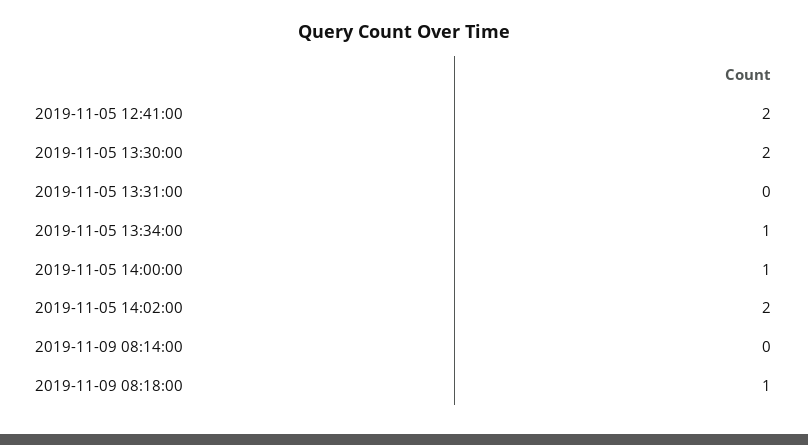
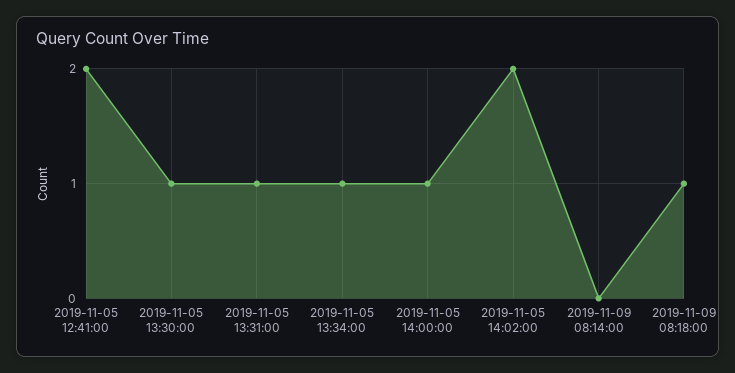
2019-11-05 13:30:00: 2 -> 1
2019-11-05 13:31:00: 0 -> 1

